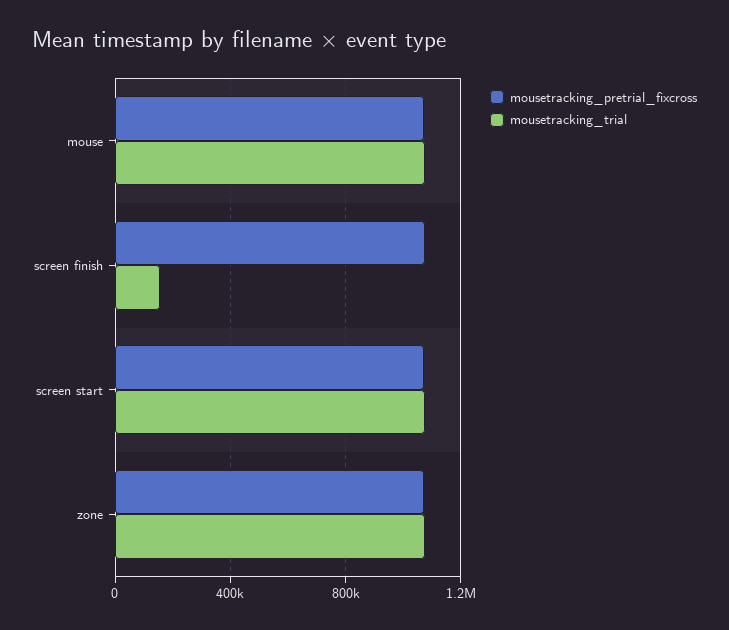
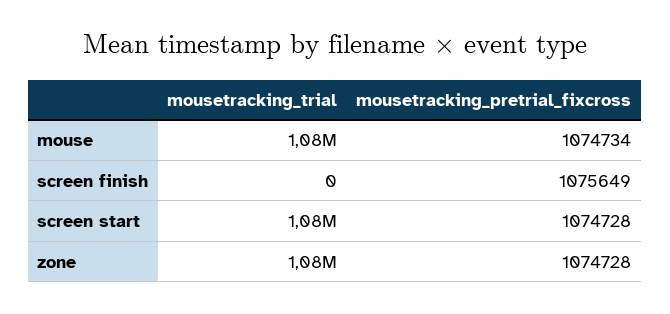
mousetracking_trial, screen finish: 150000 -> 0

